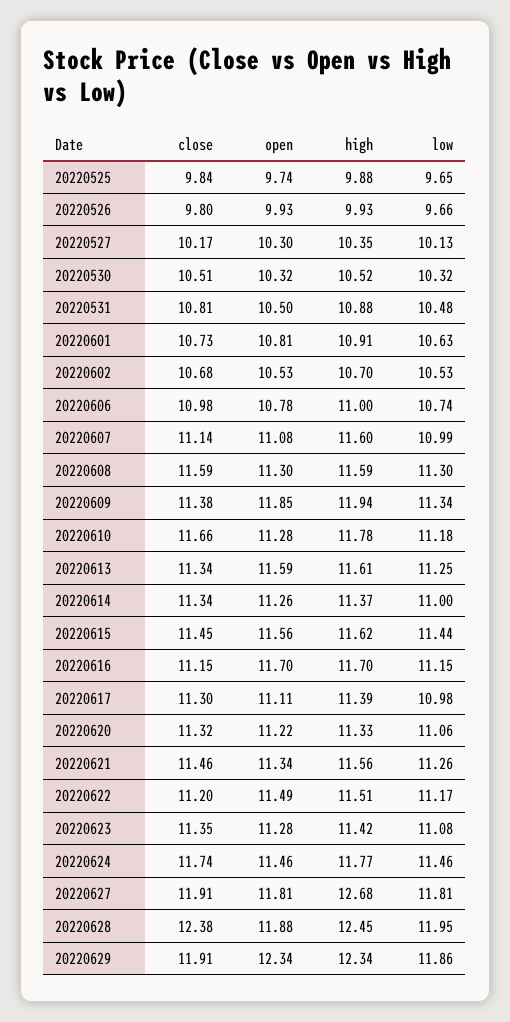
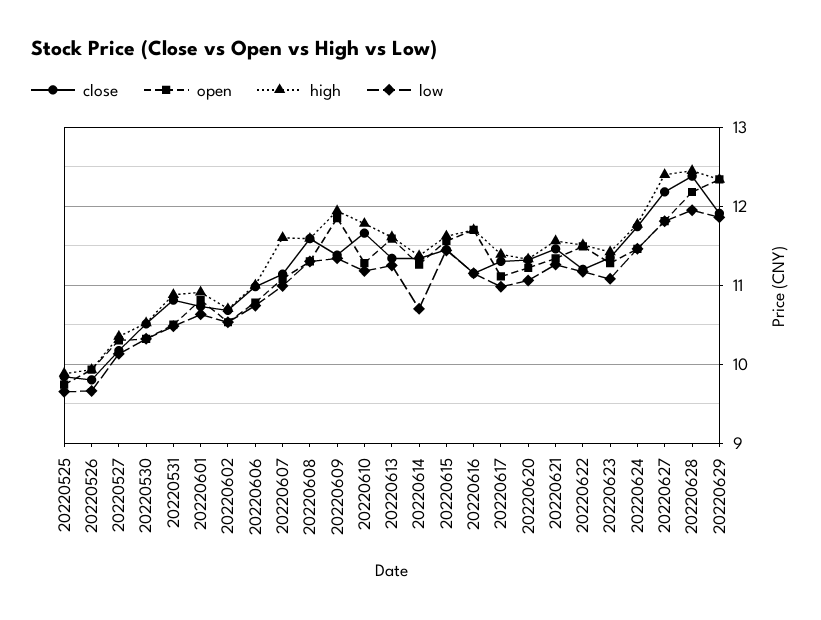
low, 20220614: 11 -> 10.7
close, 20220627: 11.91 -> 12.2
high, 20220627: 12.68 -> 12.4
open, 20220628: 11.88 -> 12.2

